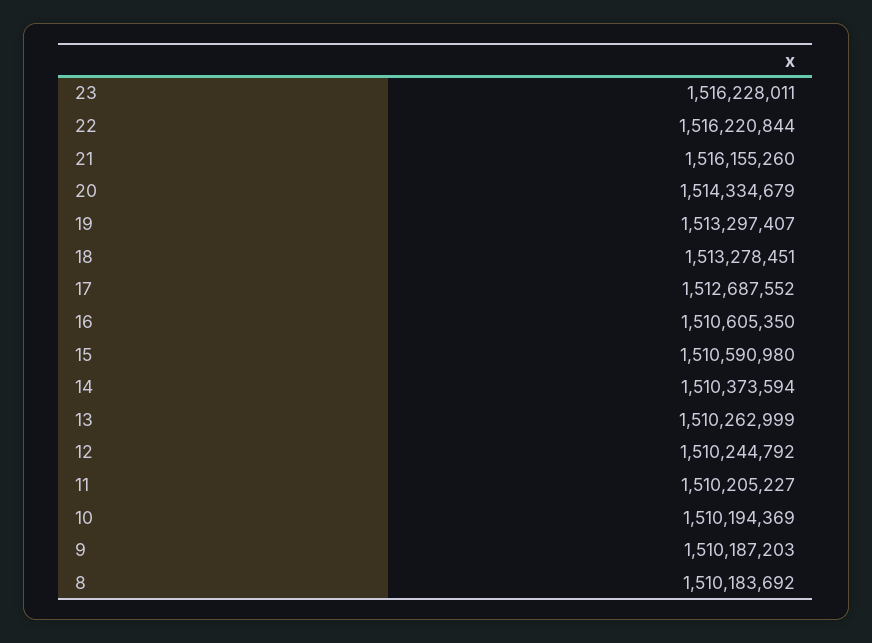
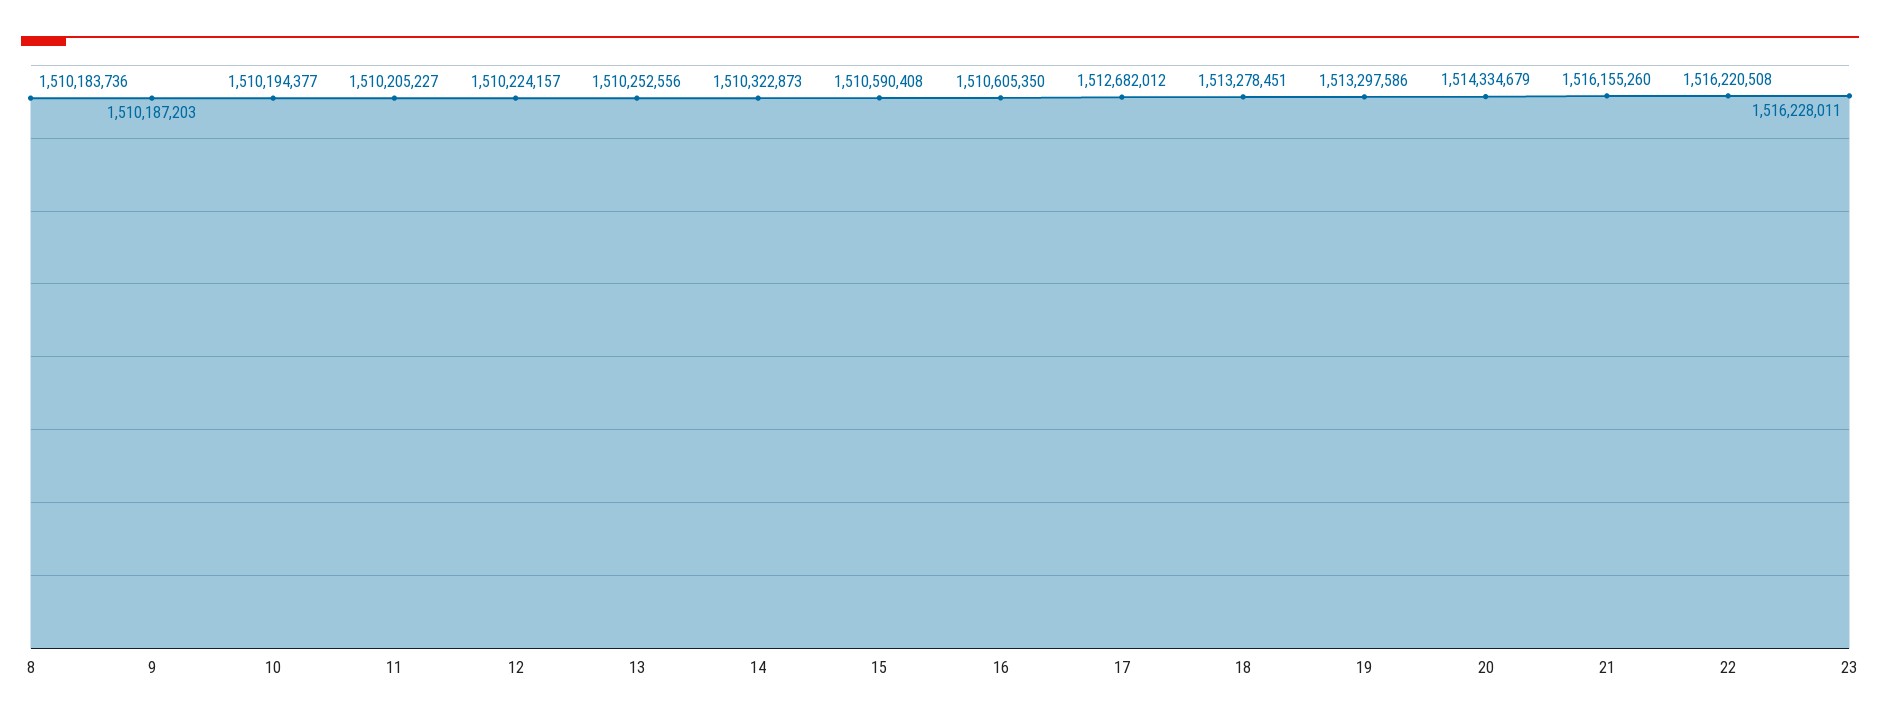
22: 1516220844 -> 1516220508
19: 1513297407 -> 1513297586
17: 1512687552 -> 1512682012
15: 1510590980 -> 1510590408
14: 1510373594 -> 1510322873
13: 1510262999 -> 1510252556
12: 1510244792 -> 1510224157
10: 1510194369 -> 1510194377
8: 1510183692 -> 1510183736

